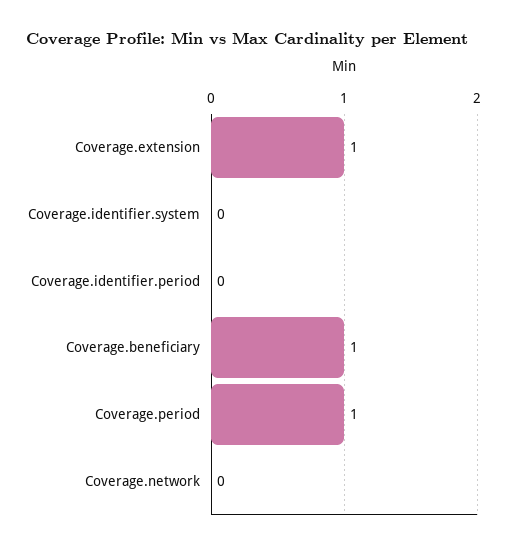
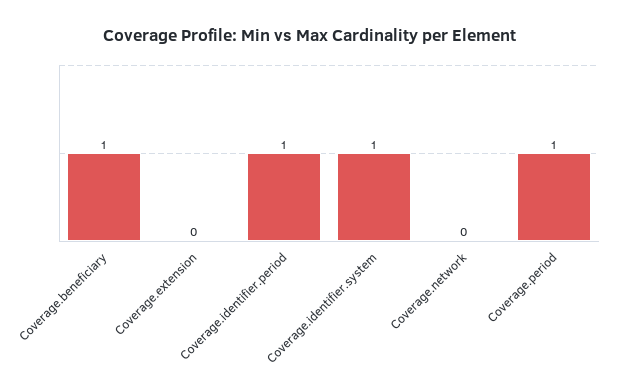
Coverage.extension: 1 -> 0
Coverage.identifier.system: 0 -> 1
Coverage.identifier.period: 0 -> 1

